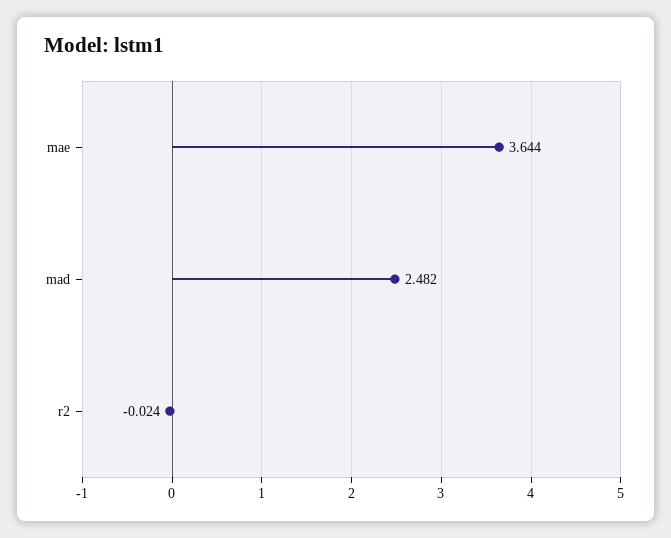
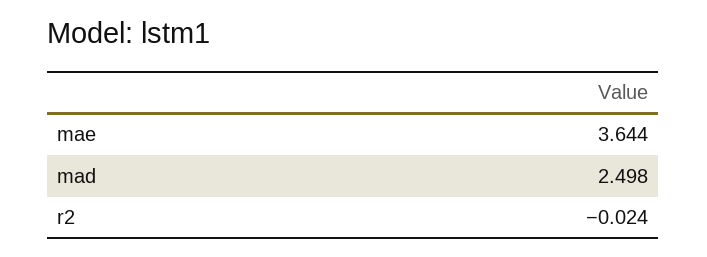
mad: 2.482 -> 2.498

